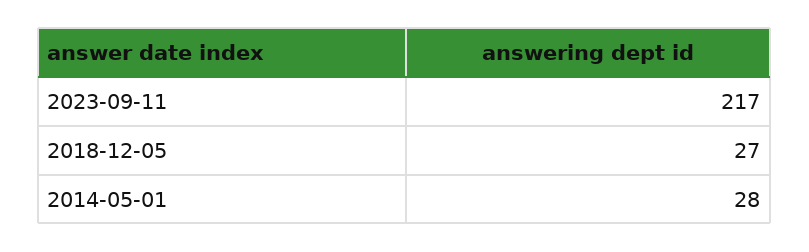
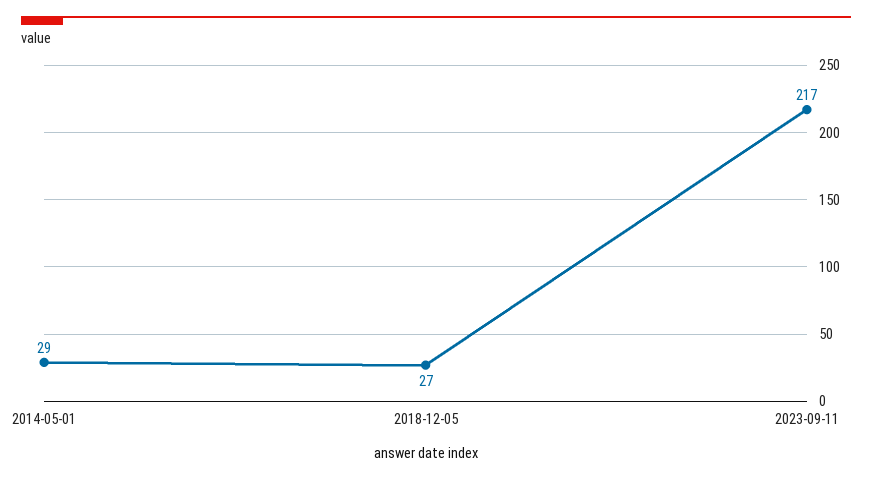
2014-05-01: 28 -> 29

